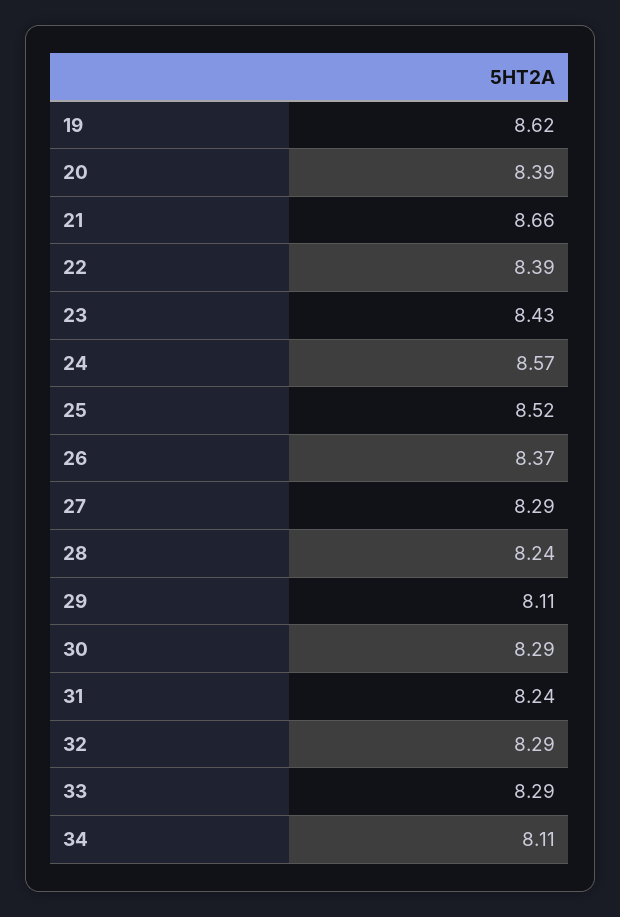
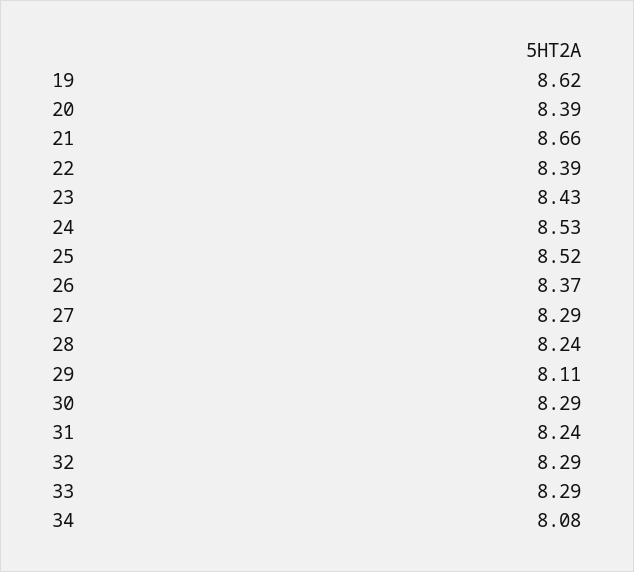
24: 8.57 -> 8.53
34: 8.11 -> 8.08

